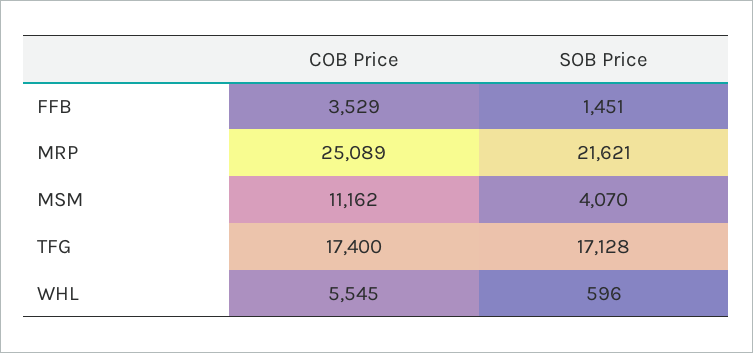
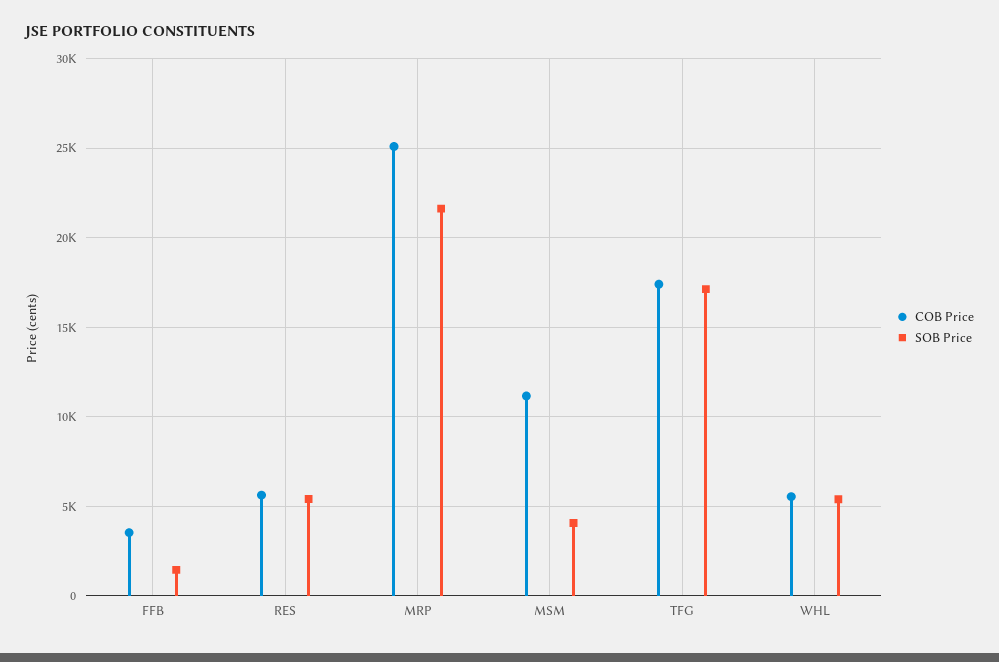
SOB Price, WHL: 596 -> 5500
COB Price, RES: none -> 5500
SOB Price, RES: none -> 5500

